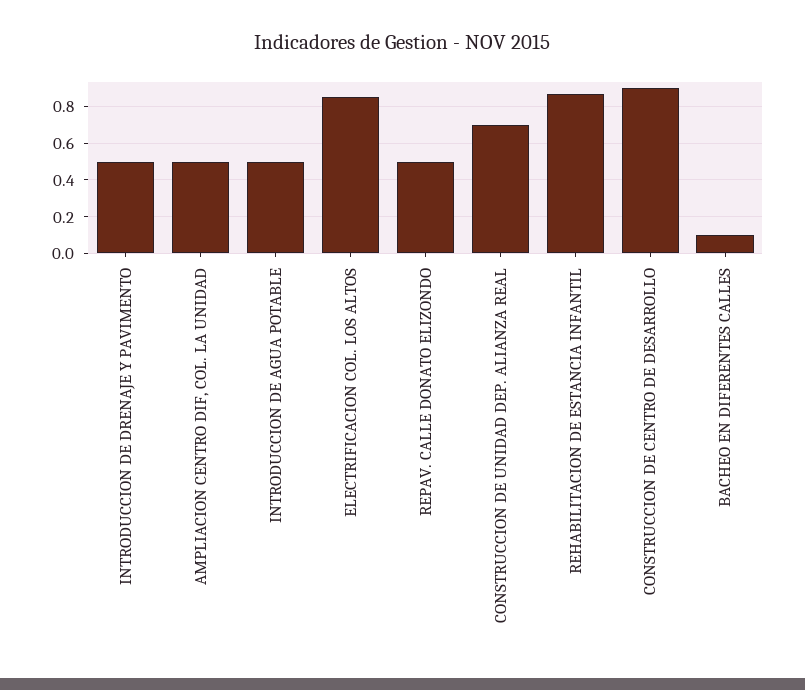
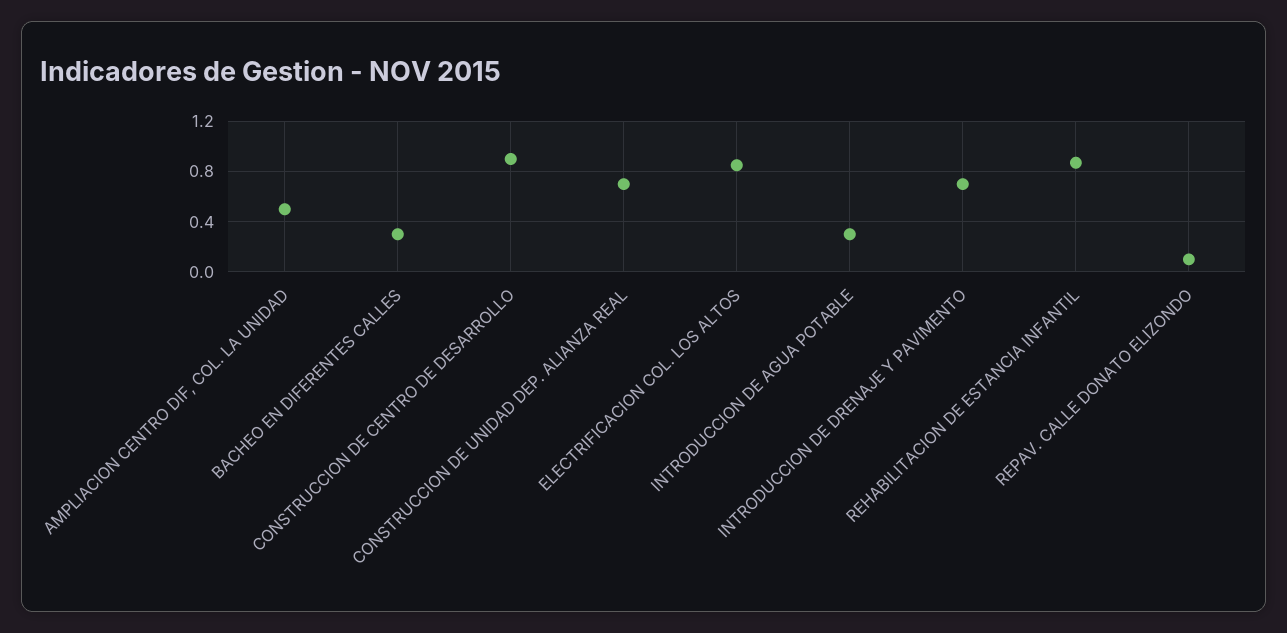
INTRODUCCION DE DRENAJE Y PAVIMENTO: 0.5 -> 0.7
INTRODUCCION DE AGUA POTABLE: 0.5 -> 0.3
REPAV. CALLE DONATO ELIZONDO: 0.5 -> 0.1
BACHEO EN DIFERENTES CALLES: 0.1 -> 0.3

